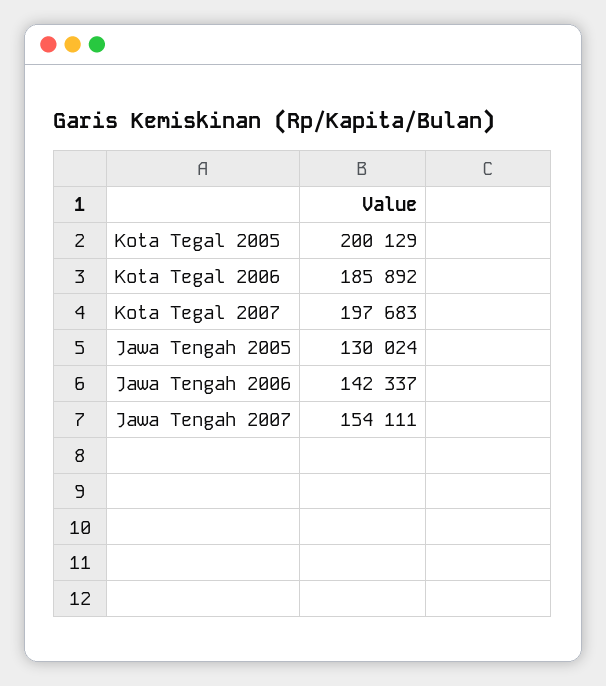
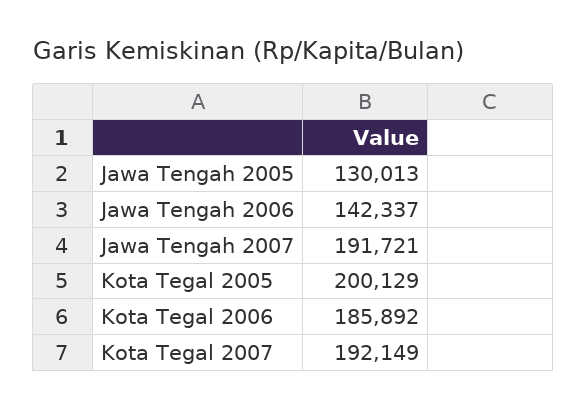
Kota Tegal 2007: 197683 -> 192149
Jawa Tengah 2005: 130024 -> 130013
Jawa Tengah 2007: 154111 -> 191721

